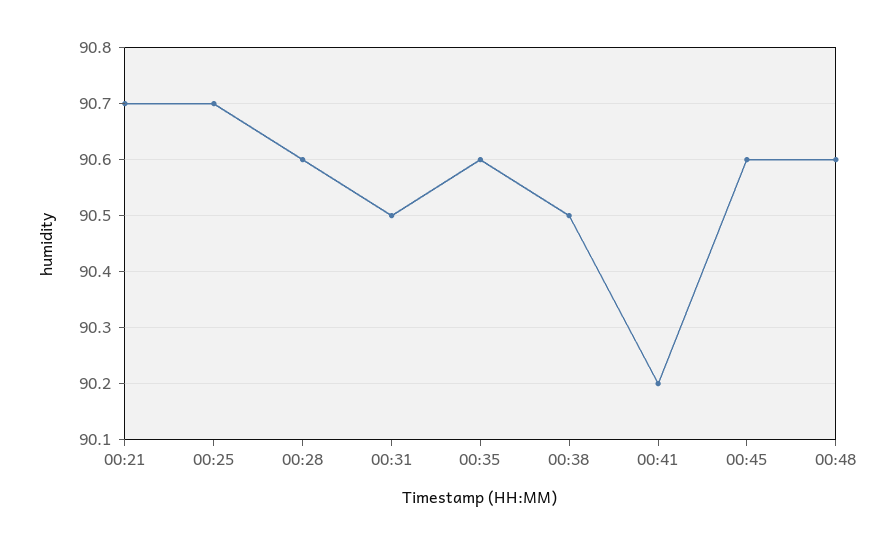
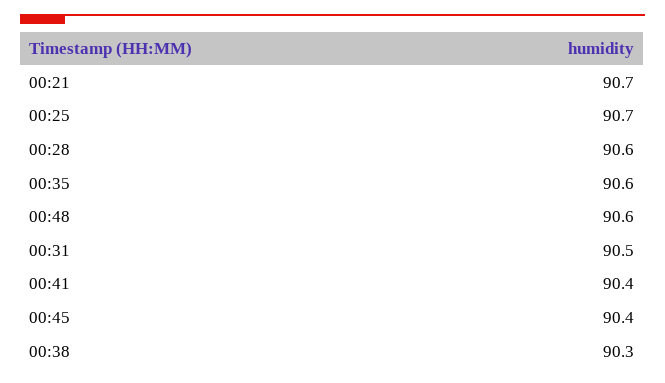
00:38: 90.5 -> 90.3
00:41: 90.2 -> 90.4
00:45: 90.6 -> 90.4

